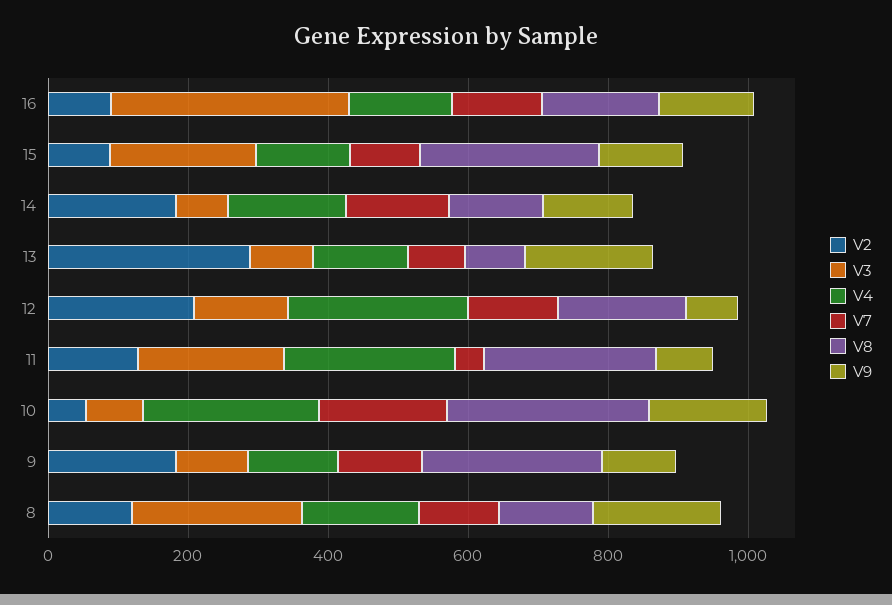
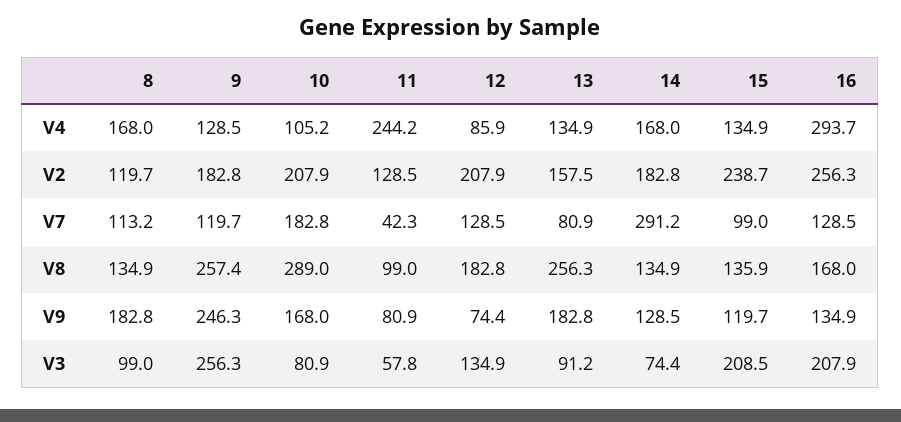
V2, 16: 100 -> 256.3
V3, 16: 350 -> 207.9
V4, 16: 150 -> 293.7
V2, 15: 100 -> 238.7
V8, 15: 250 -> 135.9
V7, 14: 150 -> 291.2
V2, 13: 300 -> 157.5
V8, 13: 100 -> 256.3
V4, 12: 250 -> 85.9
V3, 11: 200 -> 57.8
V8, 11: 250 -> 99
V2, 10: 50 -> 207.9
V4, 10: 250 -> 105.2
V3, 9: 100 -> 256.3
V9, 9: 100 -> 246.3
V3, 8: 250 -> 99

